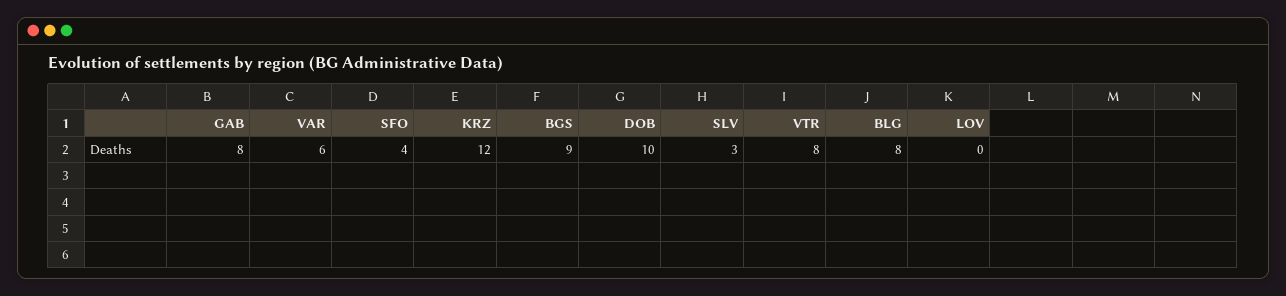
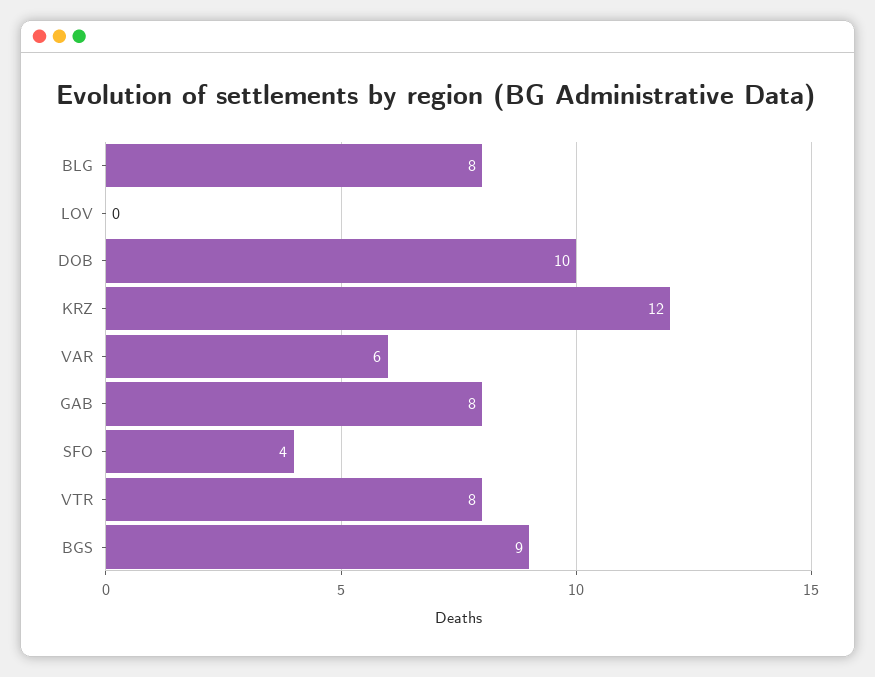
SLV: 3 -> none

